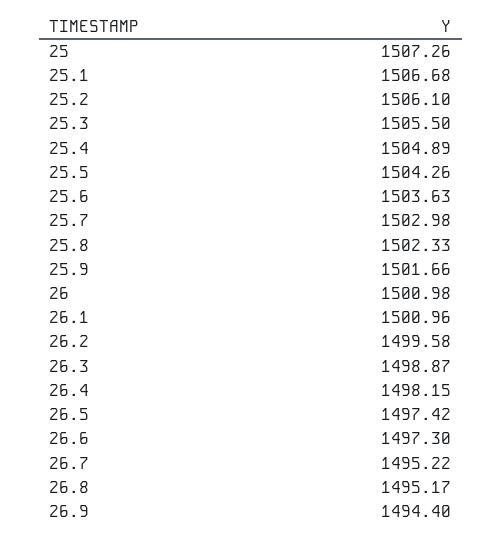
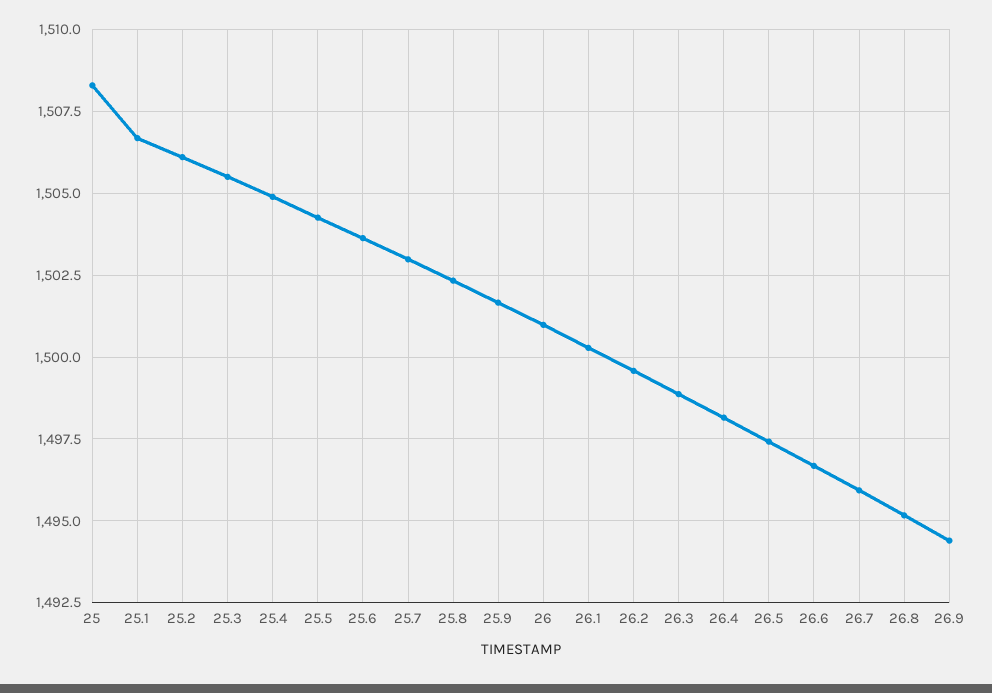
25: 1507.26 -> 1508.25
26.1: 1500.96 -> 1500.25
26.6: 1497.3 -> 1496.75
26.7: 1495.22 -> 1496

